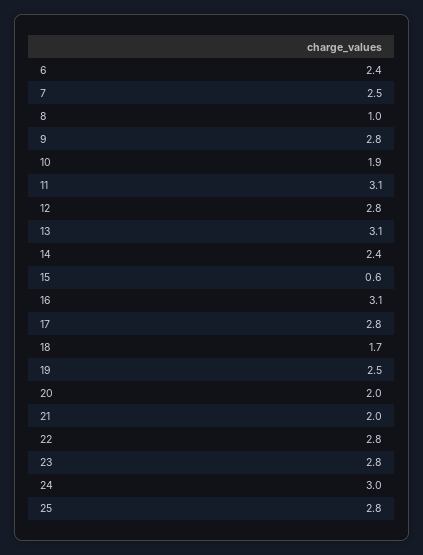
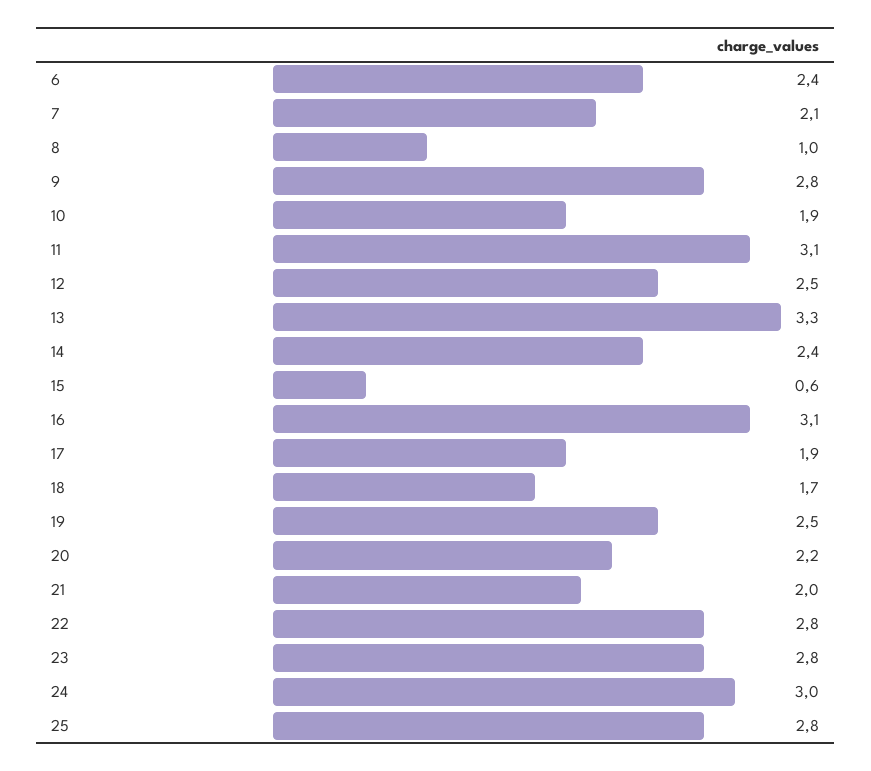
7: 2.5 -> 2.1
12: 2.8 -> 2.5
13: 3.1 -> 3.3
17: 2.8 -> 1.9
20: 2 -> 2.2

